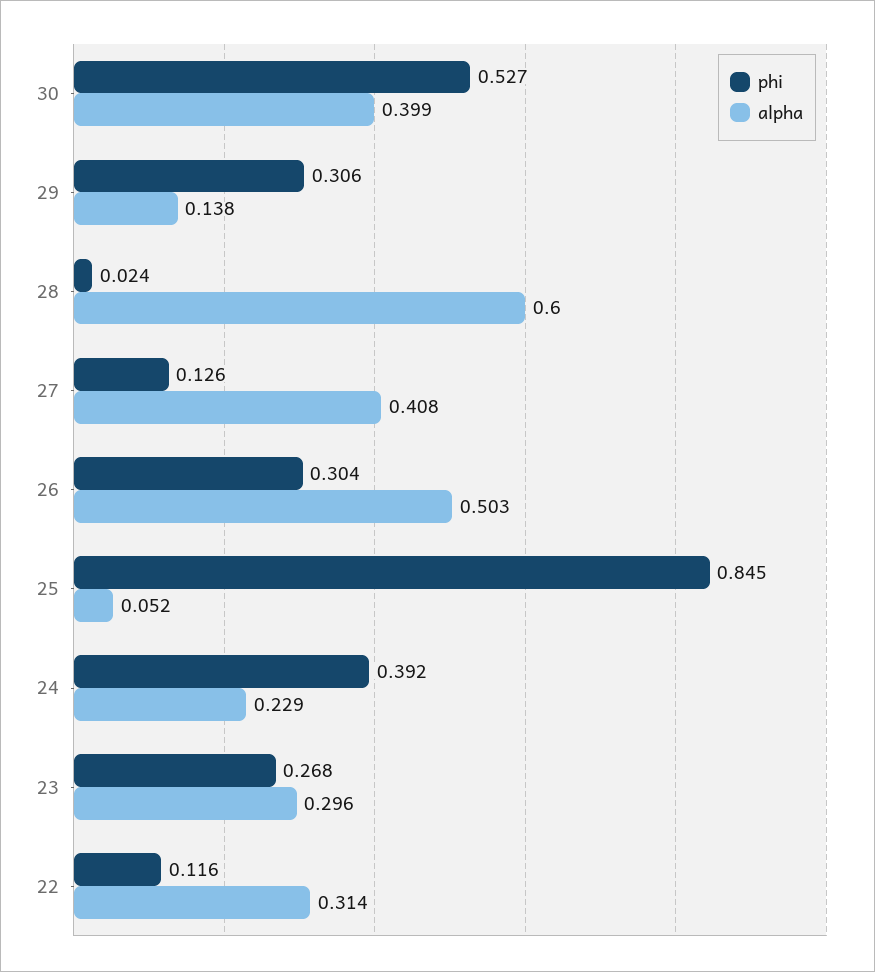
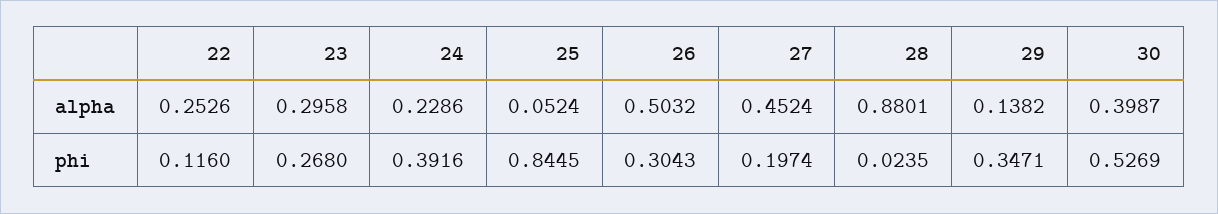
phi, 29: 0.306 -> 0.3471
alpha, 28: 0.6 -> 0.8801
phi, 27: 0.126 -> 0.1974
alpha, 27: 0.408 -> 0.4524
alpha, 22: 0.314 -> 0.2526

